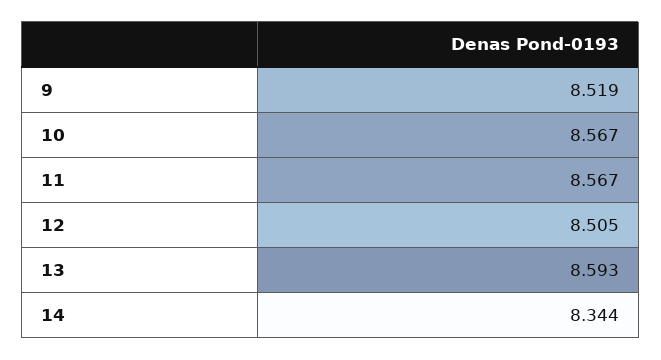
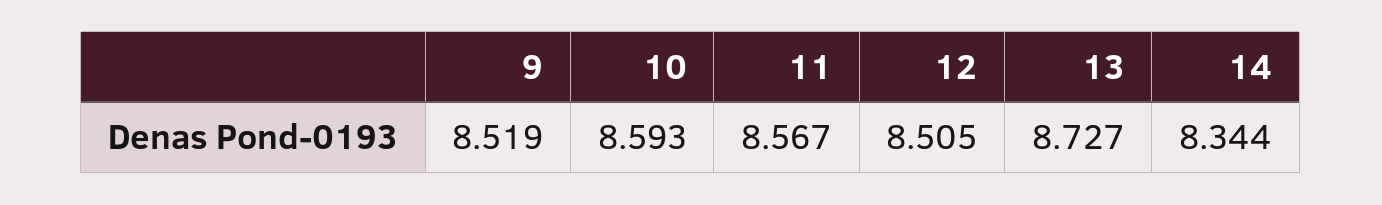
10: 8.567 -> 8.593
13: 8.593 -> 8.727

